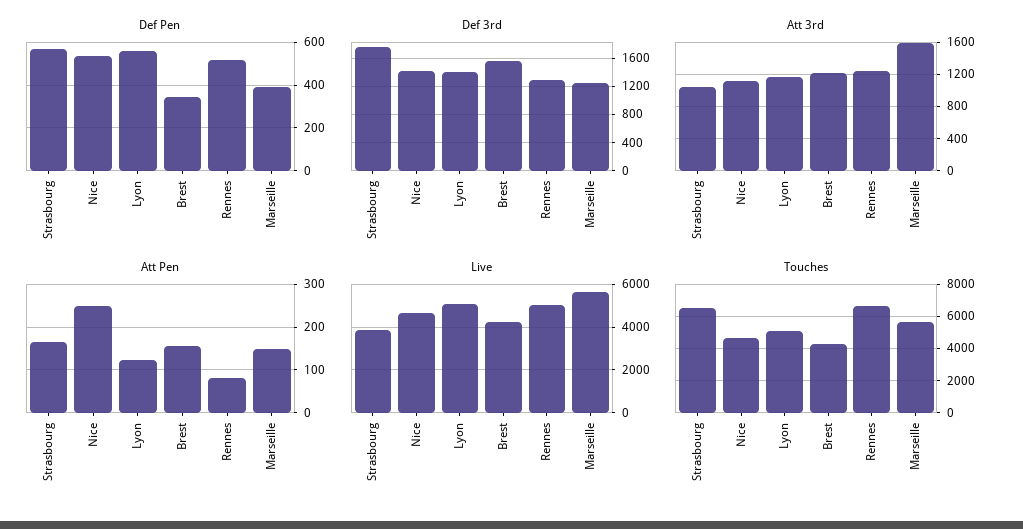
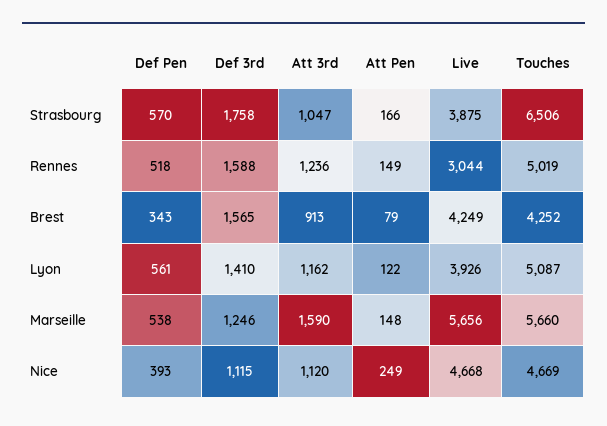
Def Pen, Nice: 550 -> 393
Def Pen, Marseille: 400 -> 538
Def 3rd, Nice: 1400 -> 1115
Def 3rd, Rennes: 1300 -> 1588
Att 3rd, Brest: 1200 -> 913
Att Pen, Brest: 160 -> 79
Att Pen, Rennes: 80 -> 149
Live, Lyon: 5000 -> 3926
Live, Rennes: 5000 -> 3044
Touches, Rennes: 6500 -> 5019

